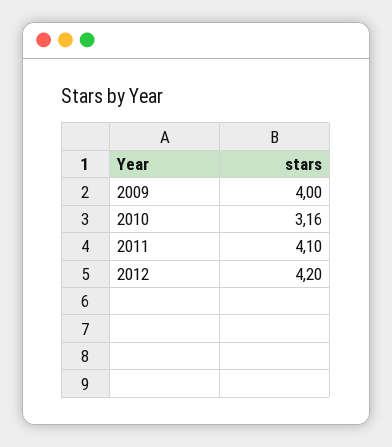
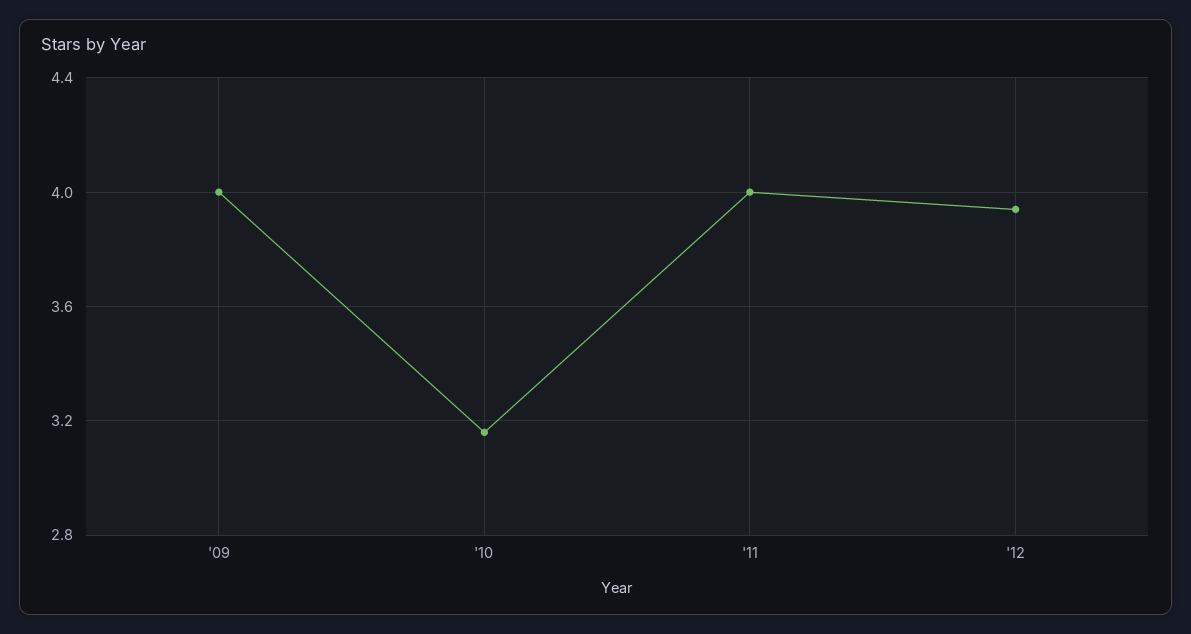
2011: 4.1 -> 4
2012: 4.2 -> 3.95

